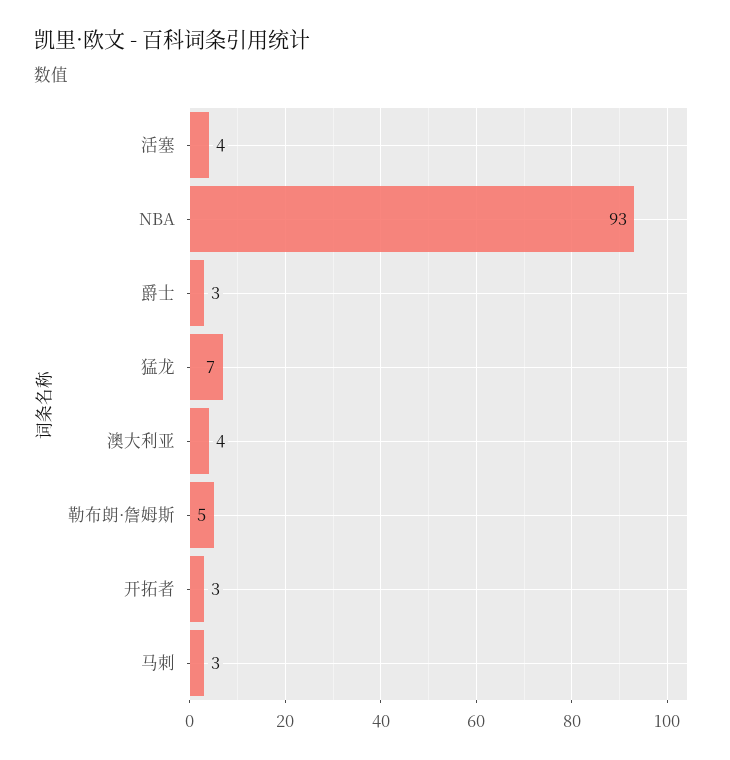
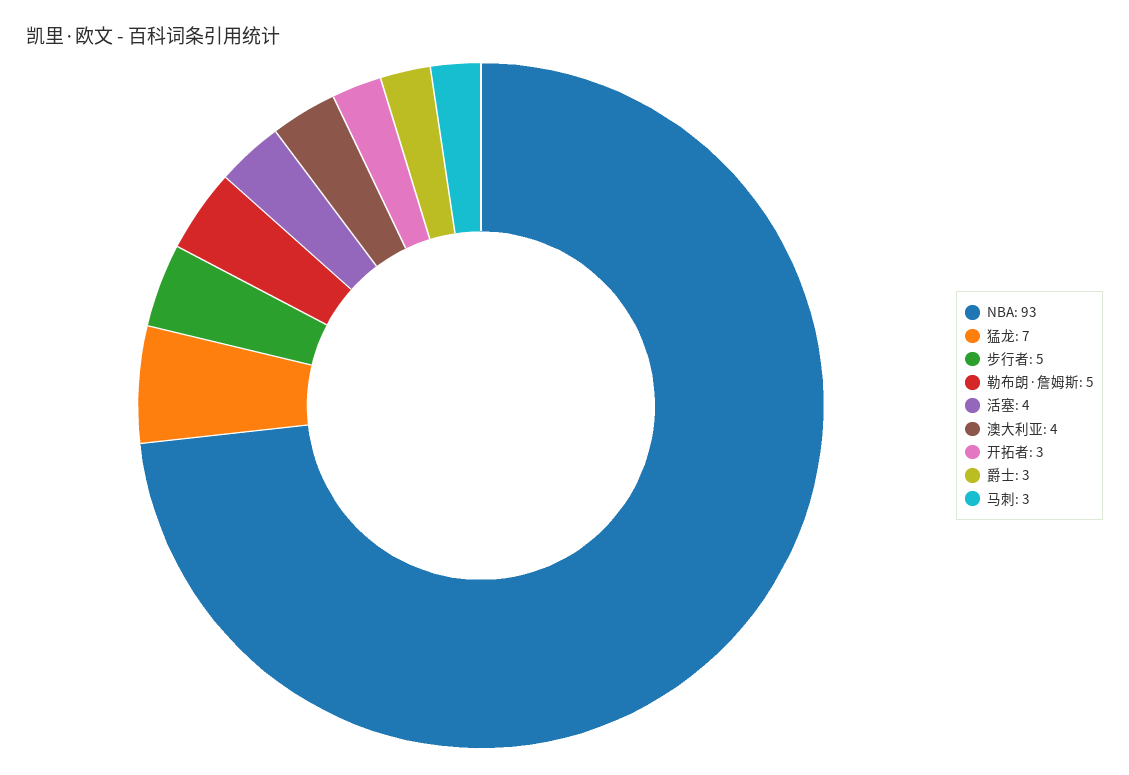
步行者: none -> 5

